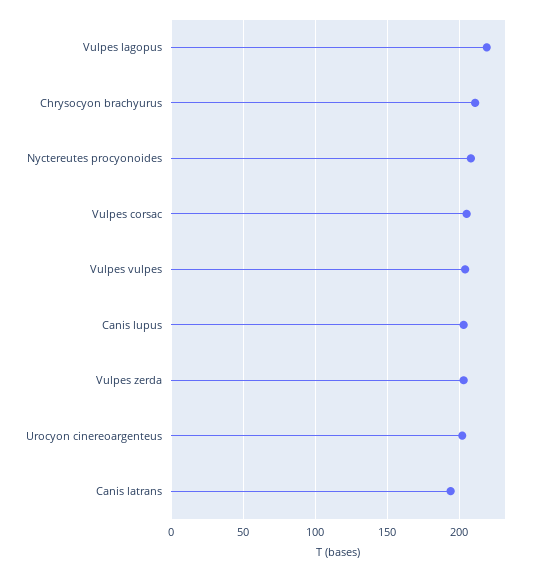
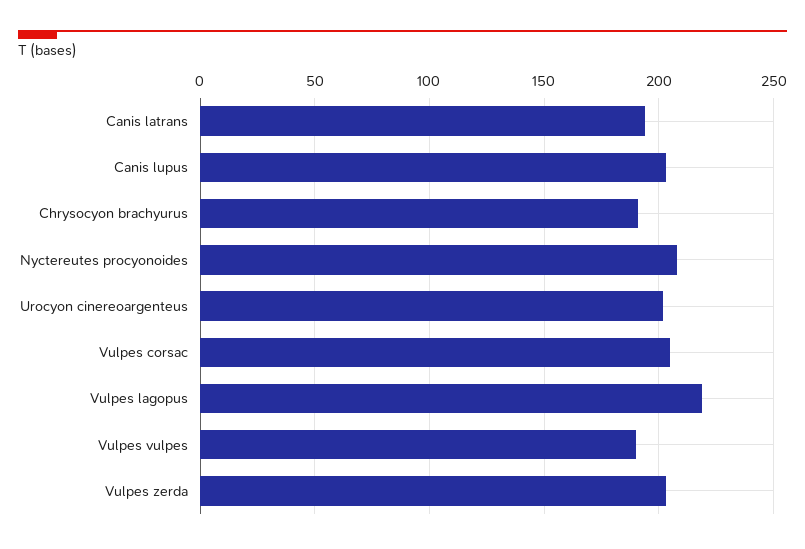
Chrysocyon brachyurus: 210 -> 190
Vulpes vulpes: 205 -> 190

